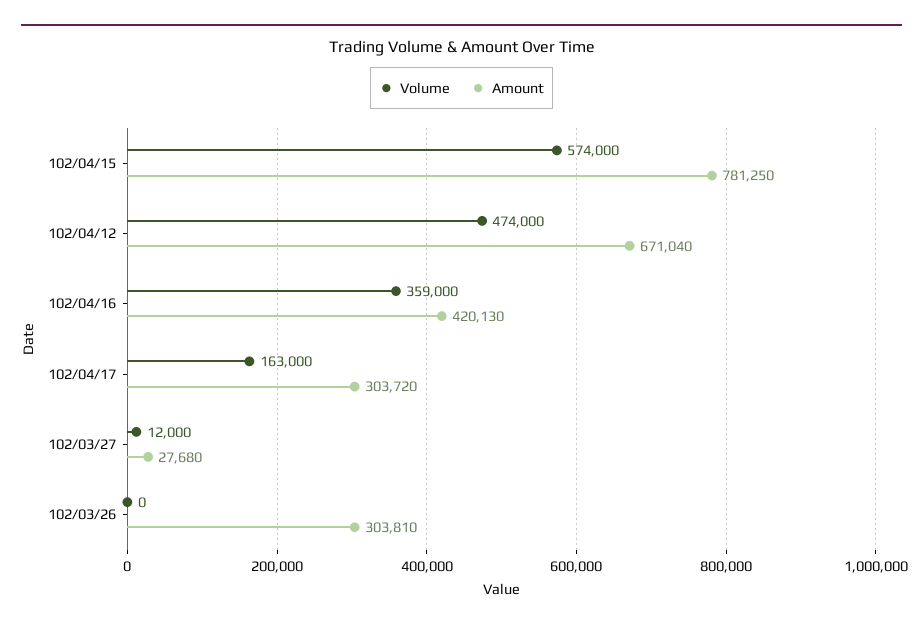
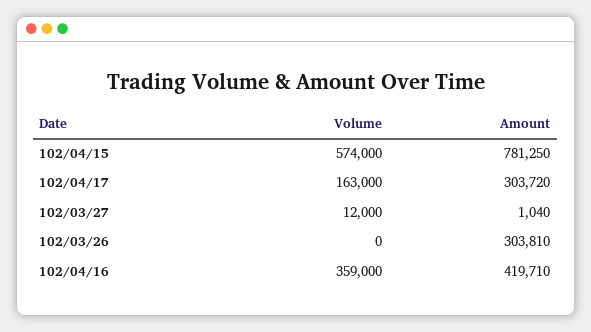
Volume, 102/04/12: 474000 -> none
Amount, 102/04/12: 671040 -> none
Amount, 102/04/16: 420130 -> 419710
Amount, 102/03/27: 27680 -> 1040

